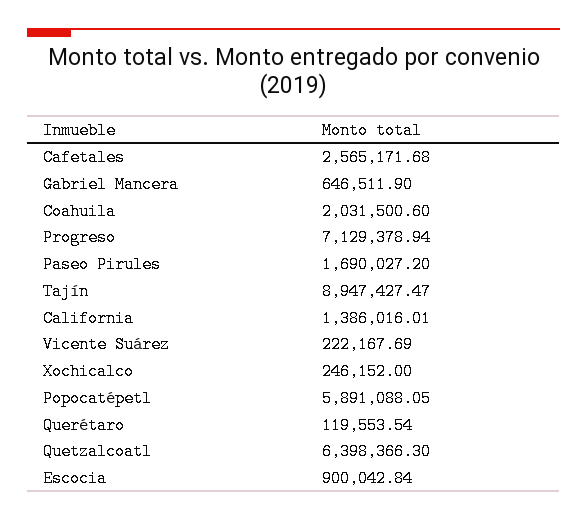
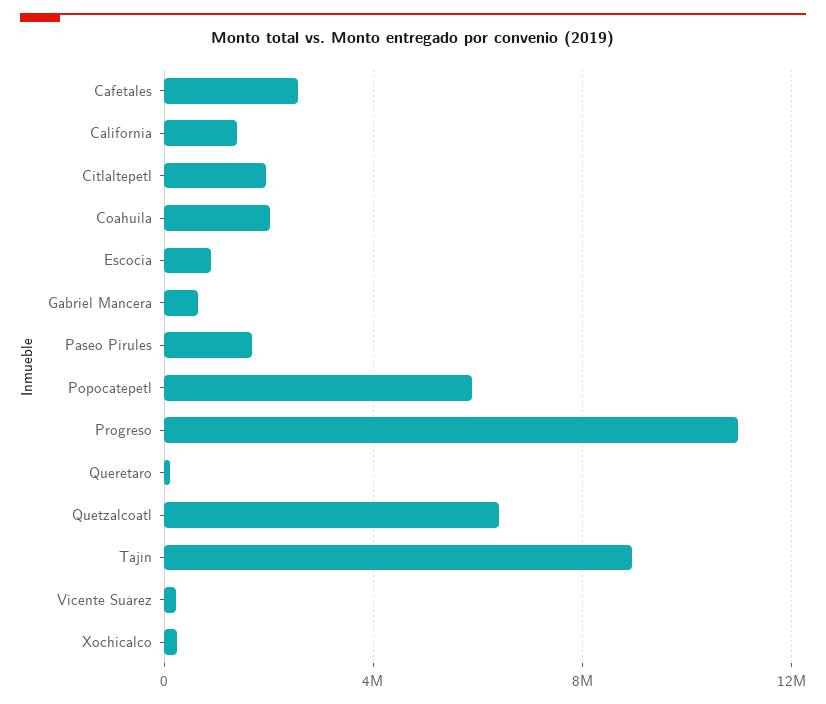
Progreso: 7129378.94 -> 11000000
Citlaltepetl: none -> 2000000

